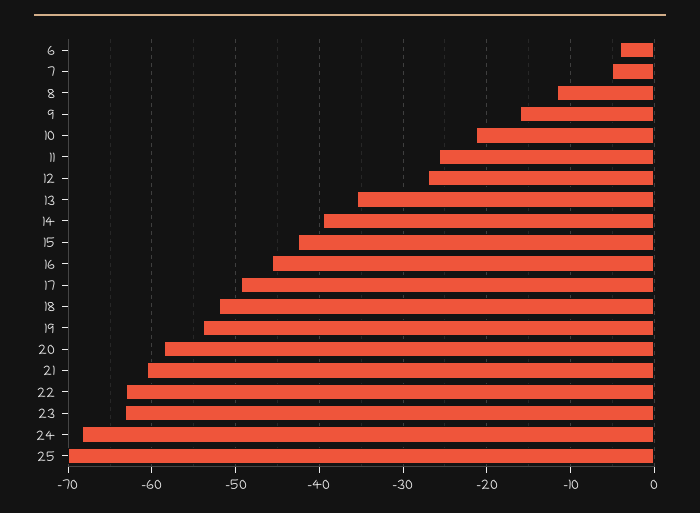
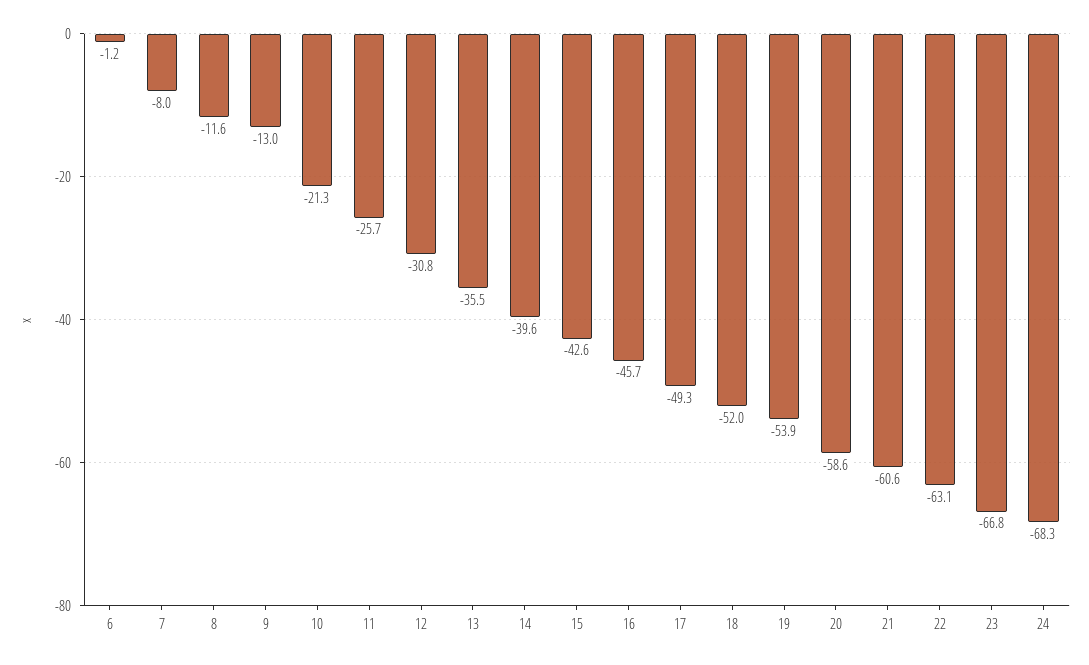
6: -4 -> -1.2
7: -5 -> -8
9: -16 -> -13
12: -27 -> -30.8
23: -63 -> -66.8
25: -70 -> none

